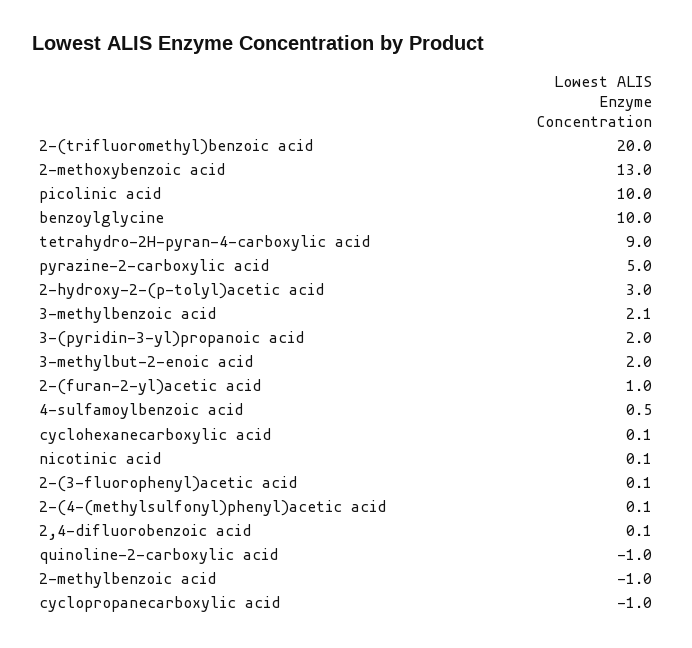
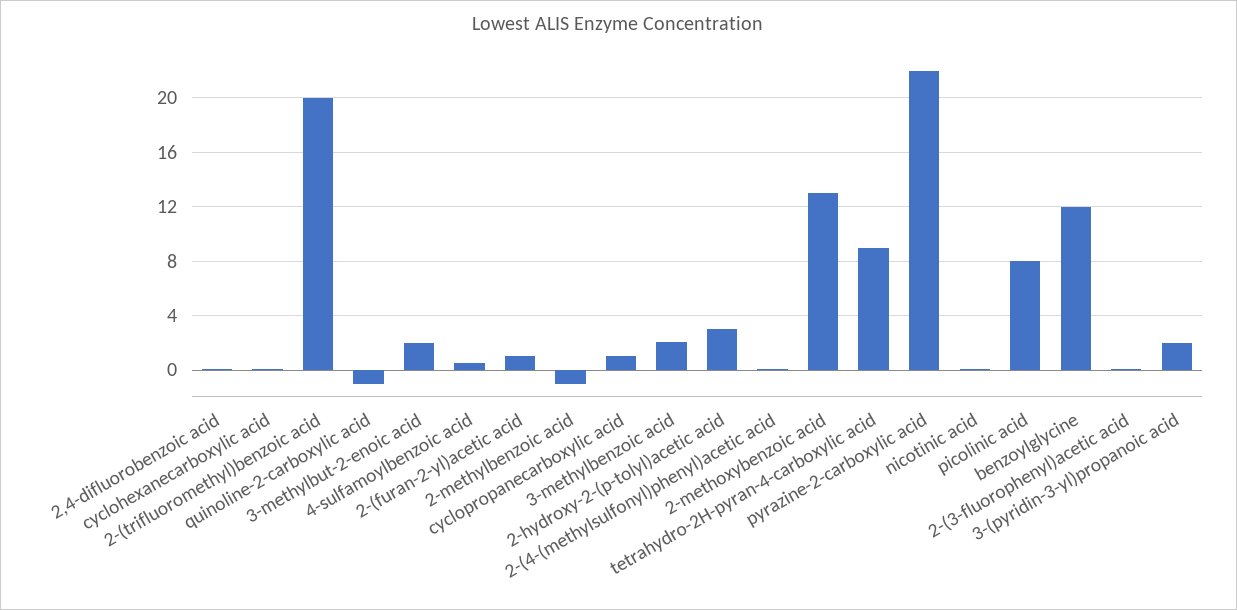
picolinic acid: 10 -> 8
benzoylglycine: 10 -> 12
pyrazine-2-carboxylic acid: 5 -> 22
cyclopropanecarboxylic acid: -1 -> 1

